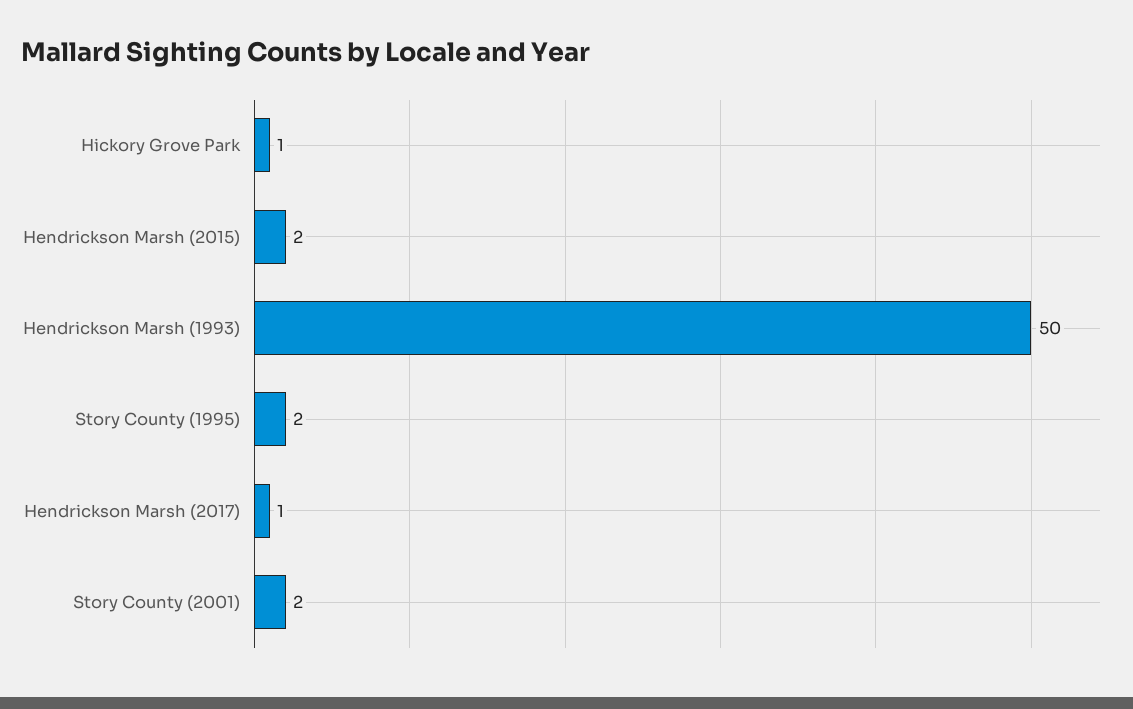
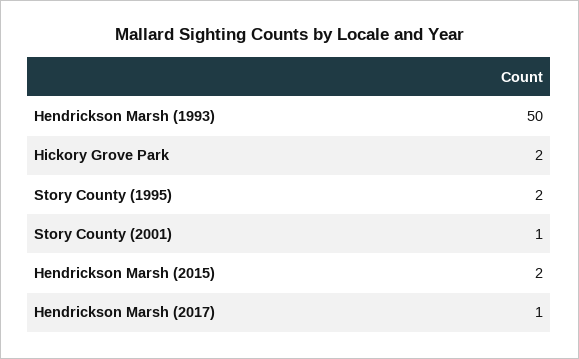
Hickory Grove Park: 1 -> 2
Story County (2001): 2 -> 1

